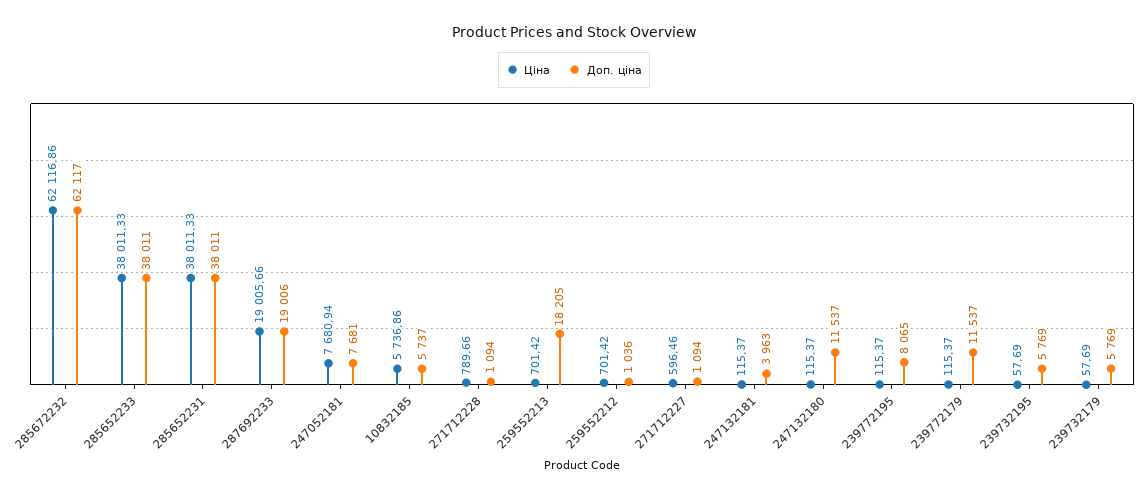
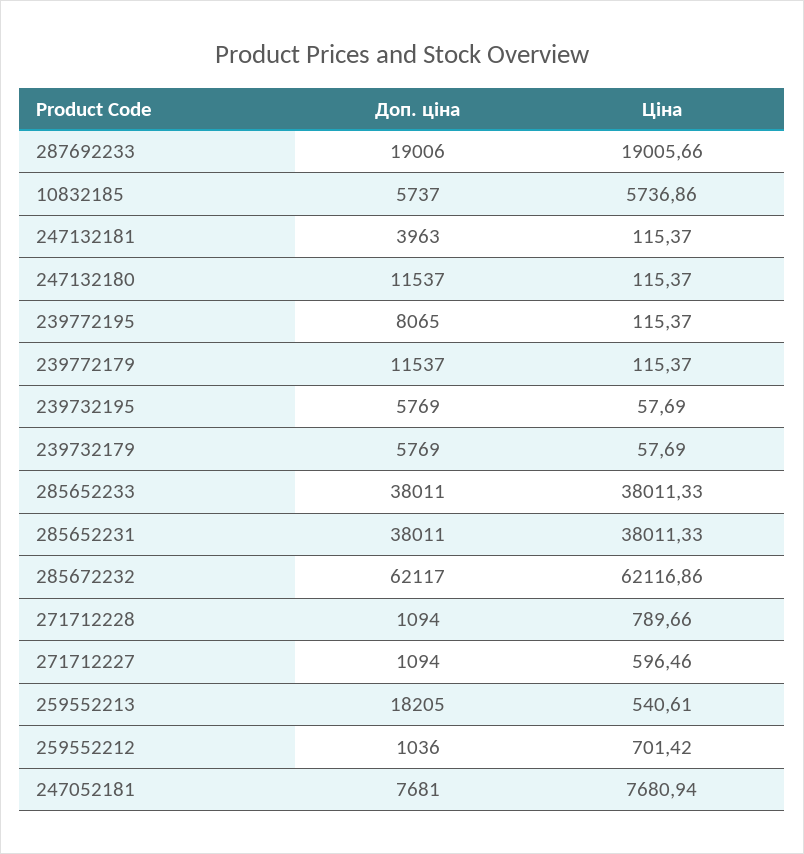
Ціна, 259552213: 701.42 -> 540.61

